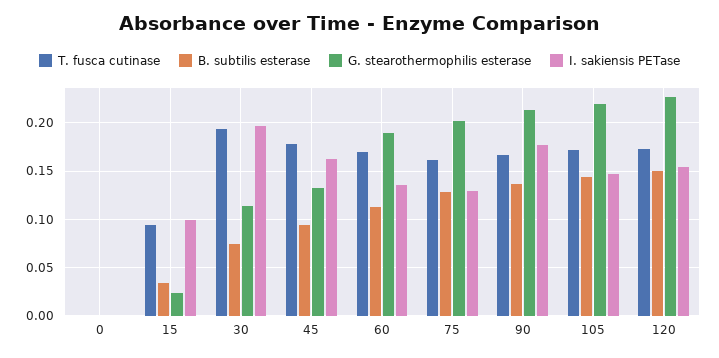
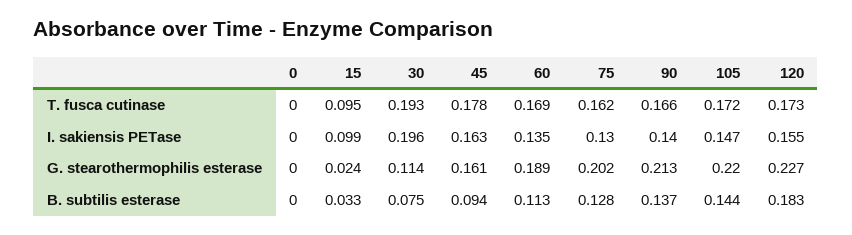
G. stearothermophilis esterase, 45: 0.13 -> 0.161
I. sakiensis PETase, 90: 0.18 -> 0.14
B. subtilis esterase, 120: 0.15 -> 0.183

